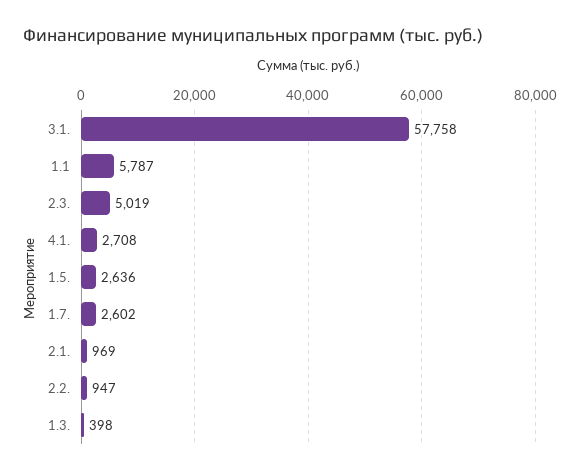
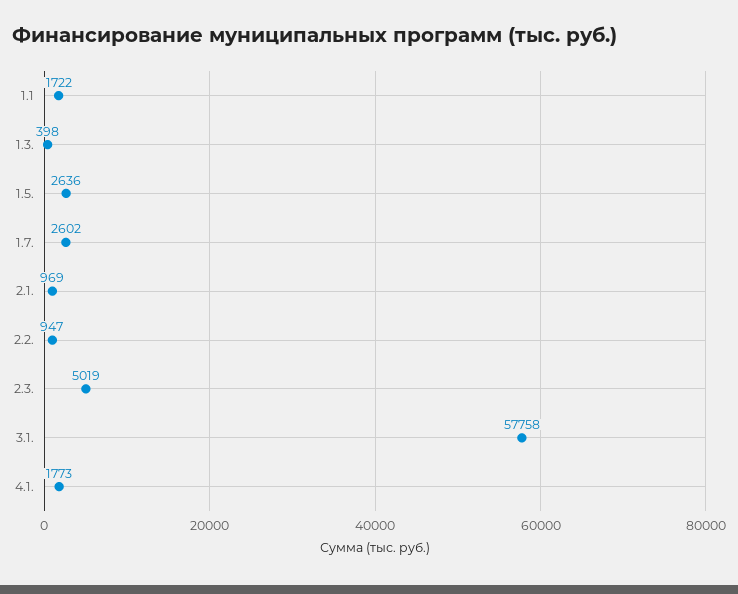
1.1: 5787 -> 1722
4.1.: 2708 -> 1773

